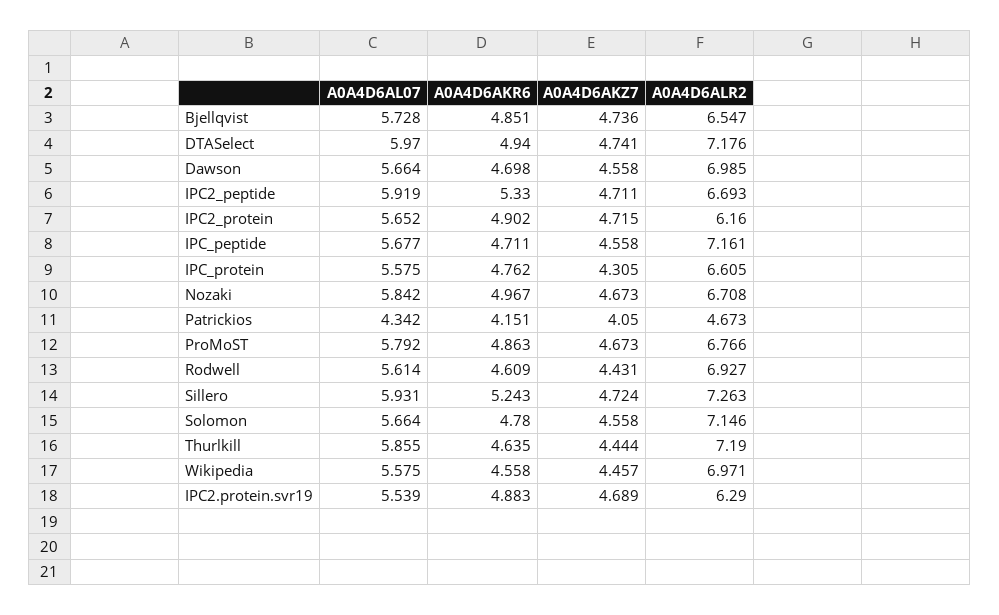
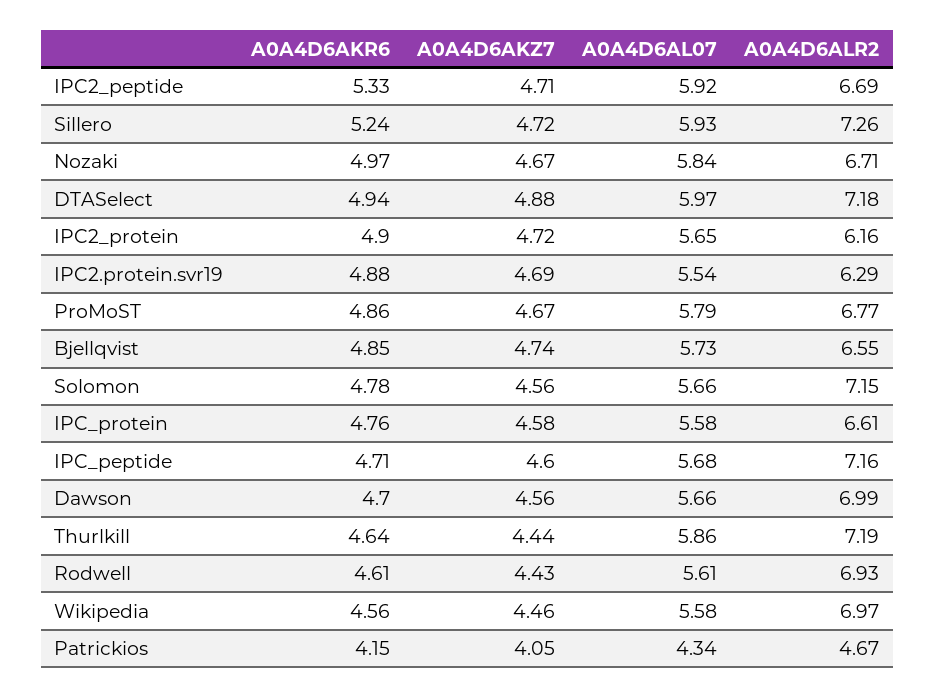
A0A4D6AKZ7, DTASelect: 4.741 -> 4.88
A0A4D6AKZ7, IPC_peptide: 4.558 -> 4.6
A0A4D6AKZ7, IPC_protein: 4.305 -> 4.58

